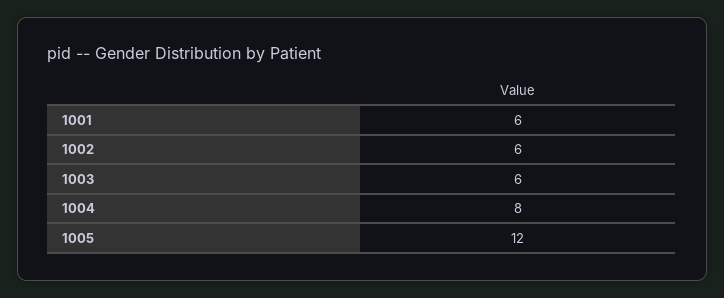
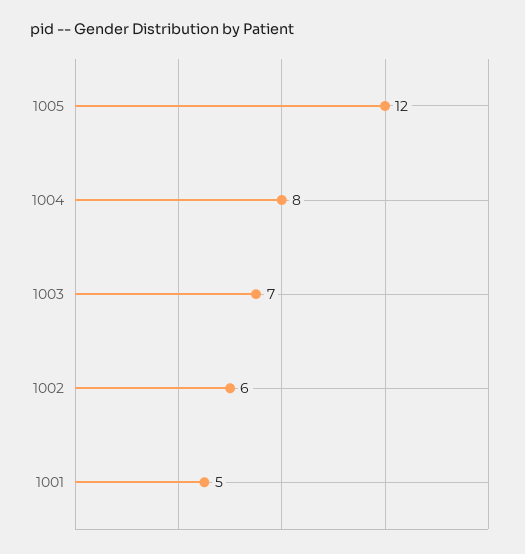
1001: 6 -> 5
1003: 6 -> 7

